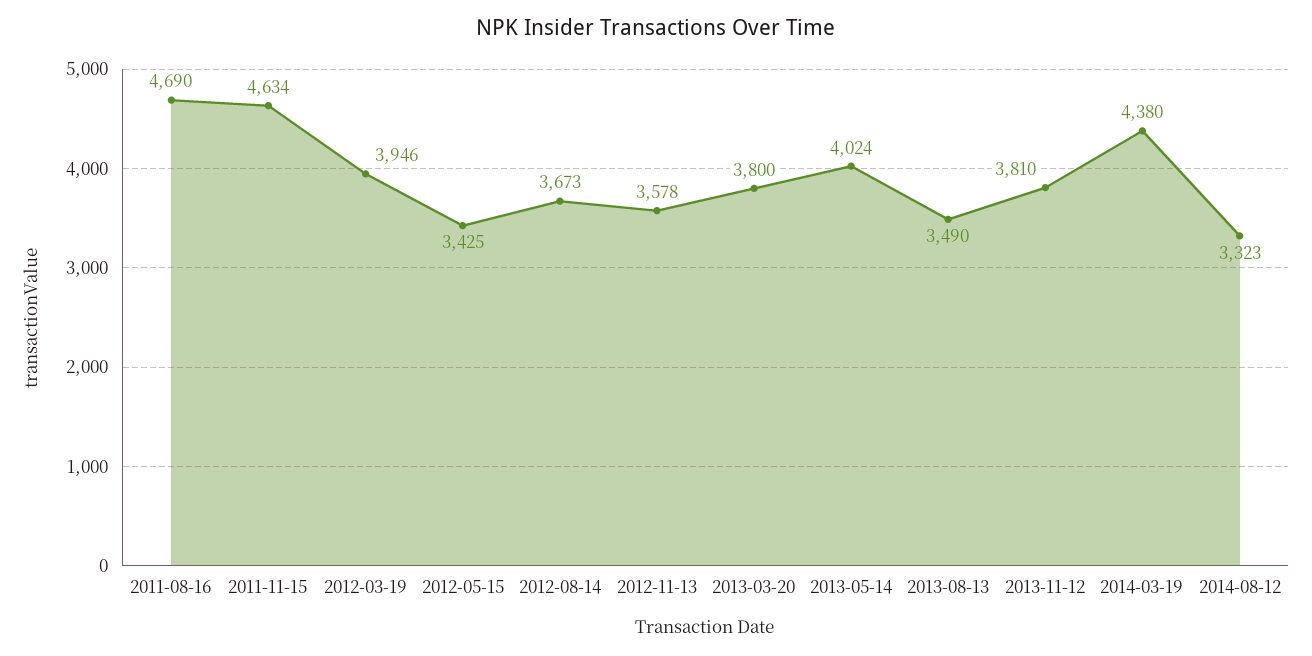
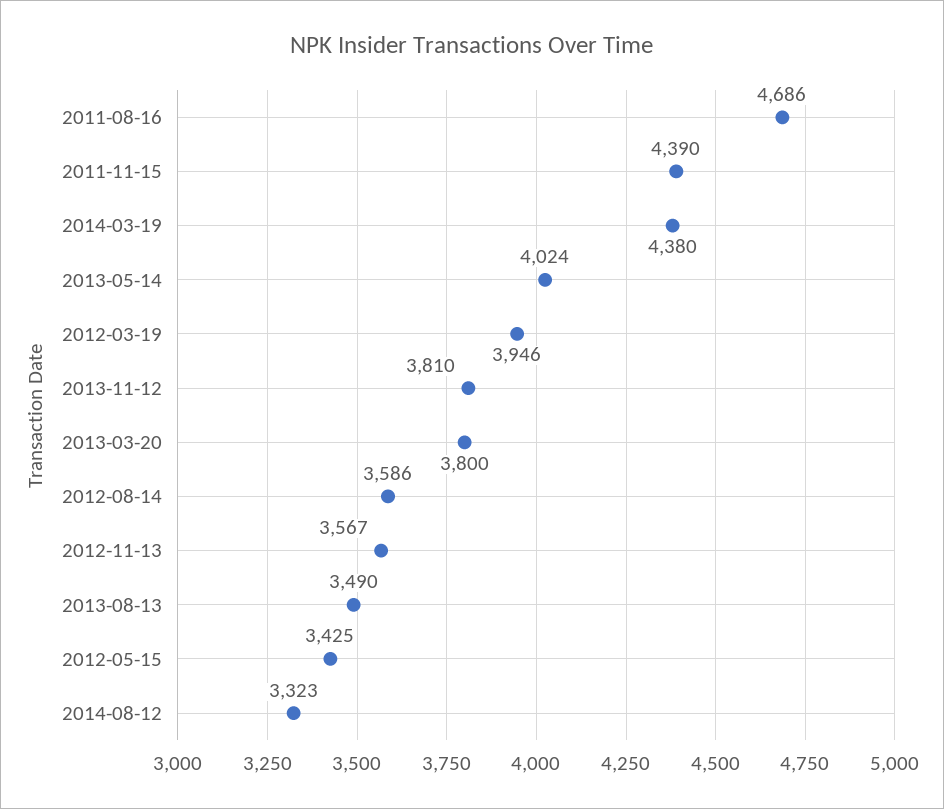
2011-08-16: 4690 -> 4686
2011-11-15: 4634 -> 4390
2012-08-14: 3673 -> 3586
2012-11-13: 3578 -> 3567

